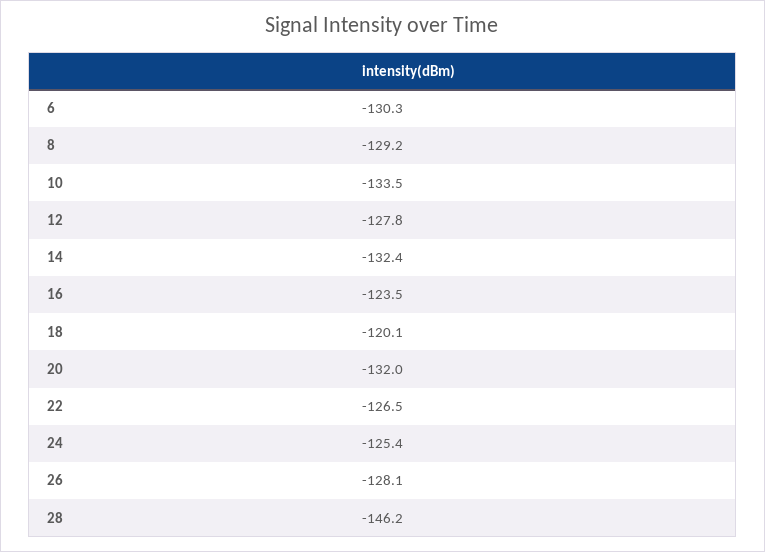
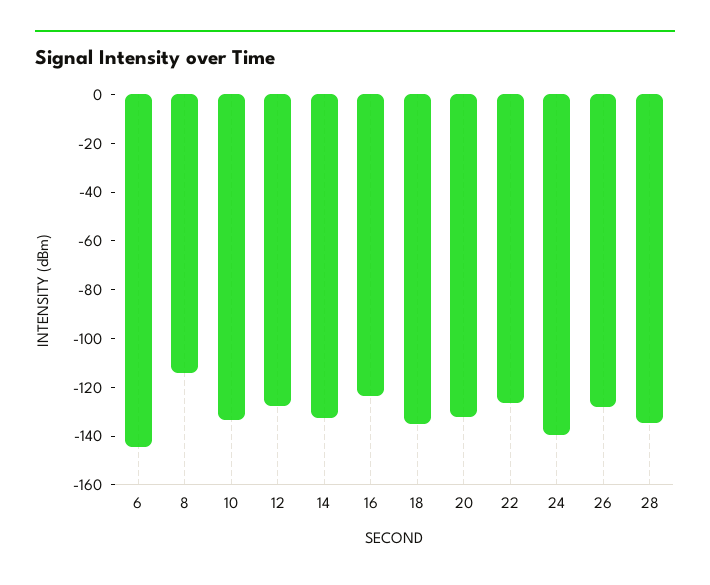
6: -130.3 -> -145
8: -129.2 -> -115
18: -120.1 -> -135
24: -125.4 -> -140
28: -146.2 -> -135

